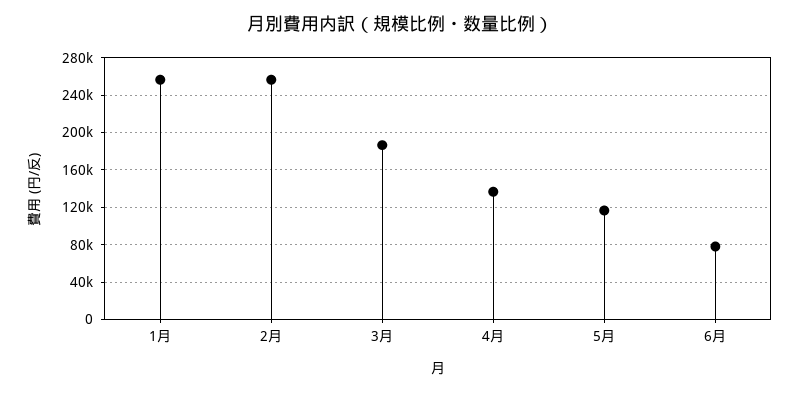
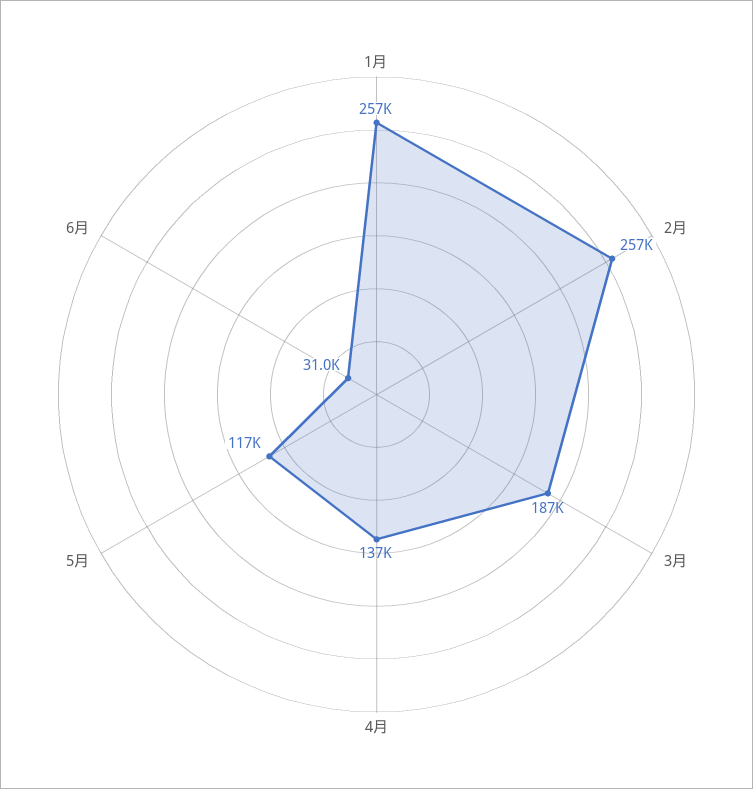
6月: 80000 -> 31000

